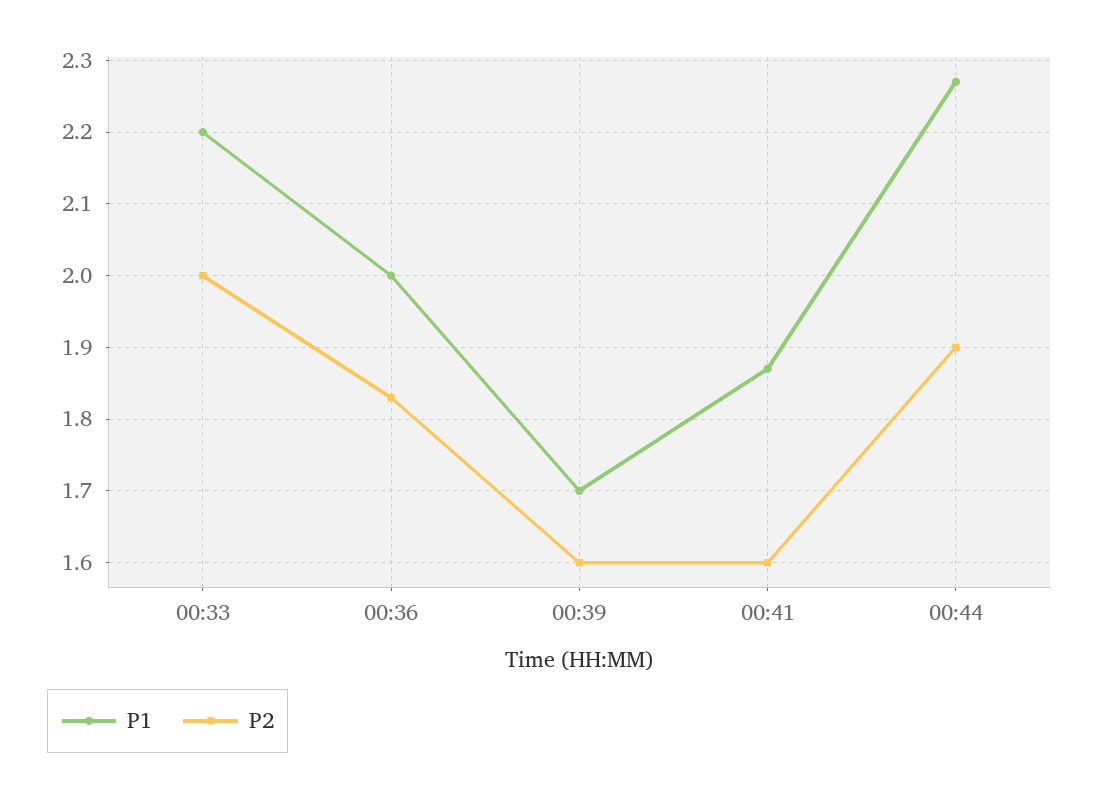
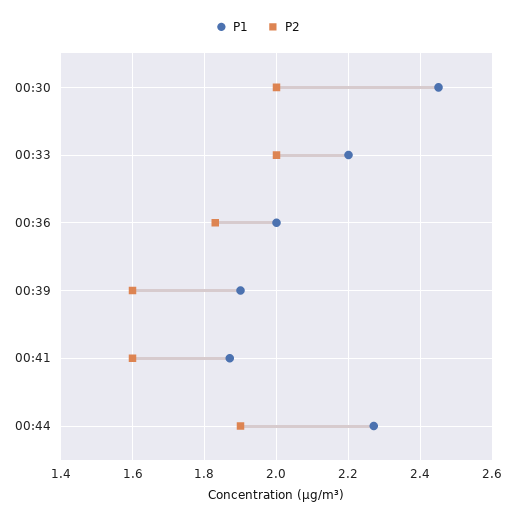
P1, 00:39: 1.7 -> 1.9
P1, 00:30: none -> 2.45
P2, 00:30: none -> 2

